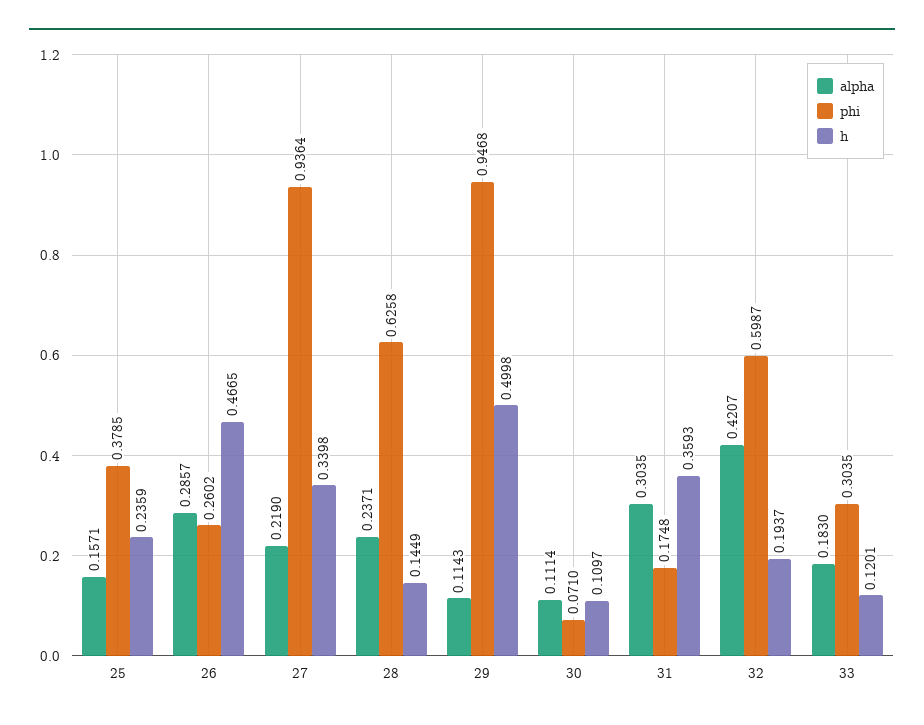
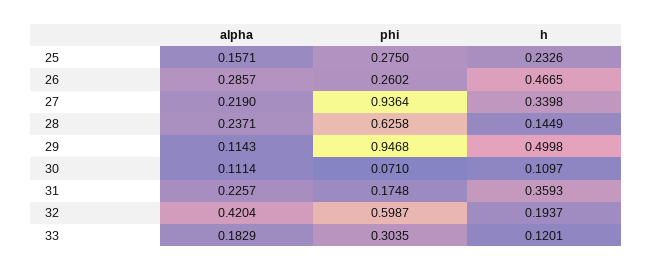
phi, 25: 0.3785 -> 0.275
h, 25: 0.2359 -> 0.2326
alpha, 31: 0.3035 -> 0.2257
alpha, 32: 0.4207 -> 0.4204
alpha, 33: 0.183 -> 0.1829

